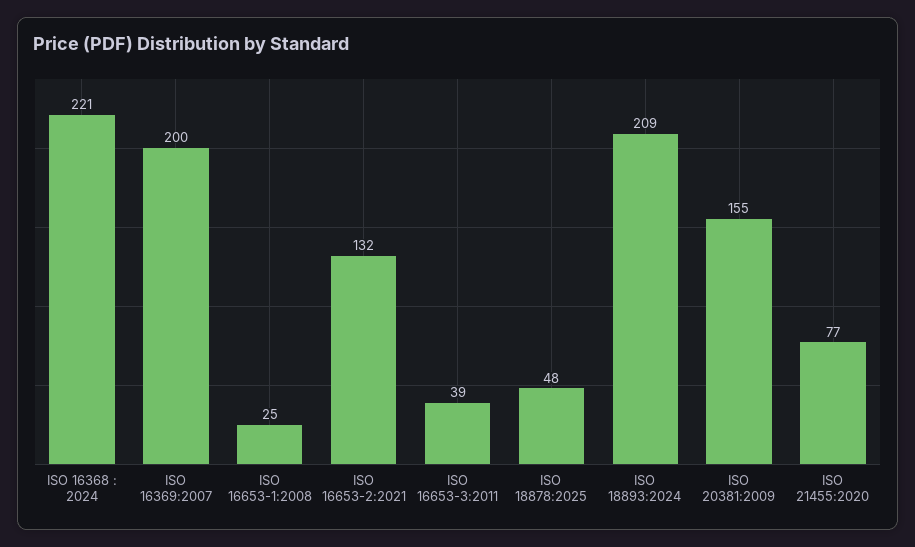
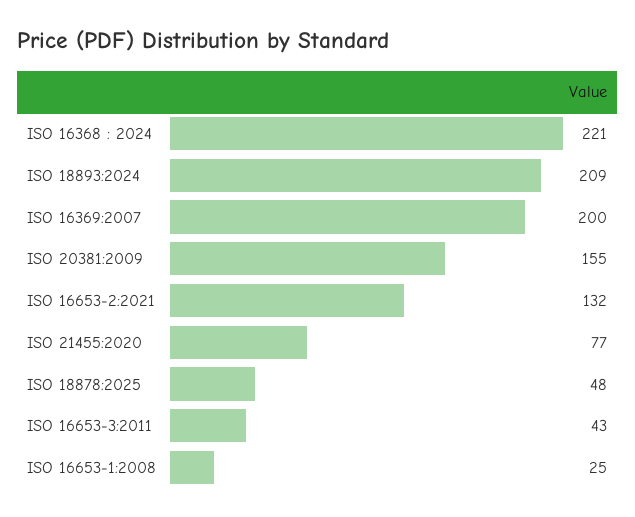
ISO 16653-3:2011: 39 -> 43

